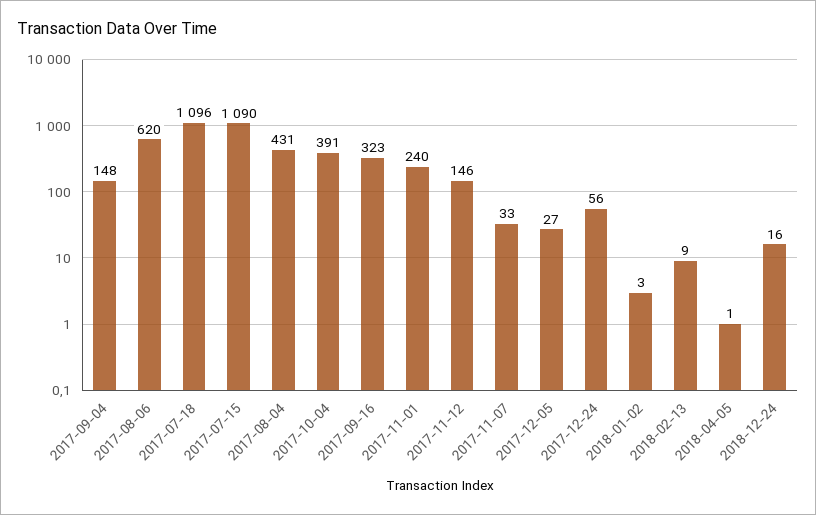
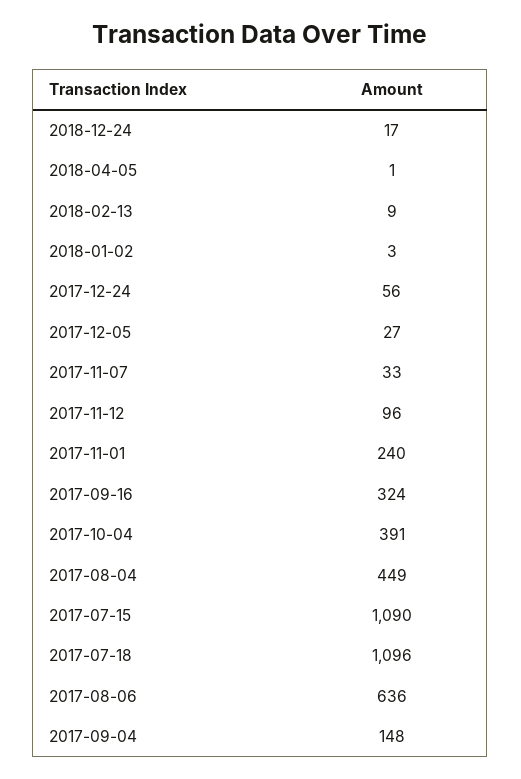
2017-08-06: 620 -> 636
2017-08-04: 431 -> 449
2017-09-16: 323 -> 324
2017-11-12: 146 -> 96
2018-12-24: 16 -> 17

